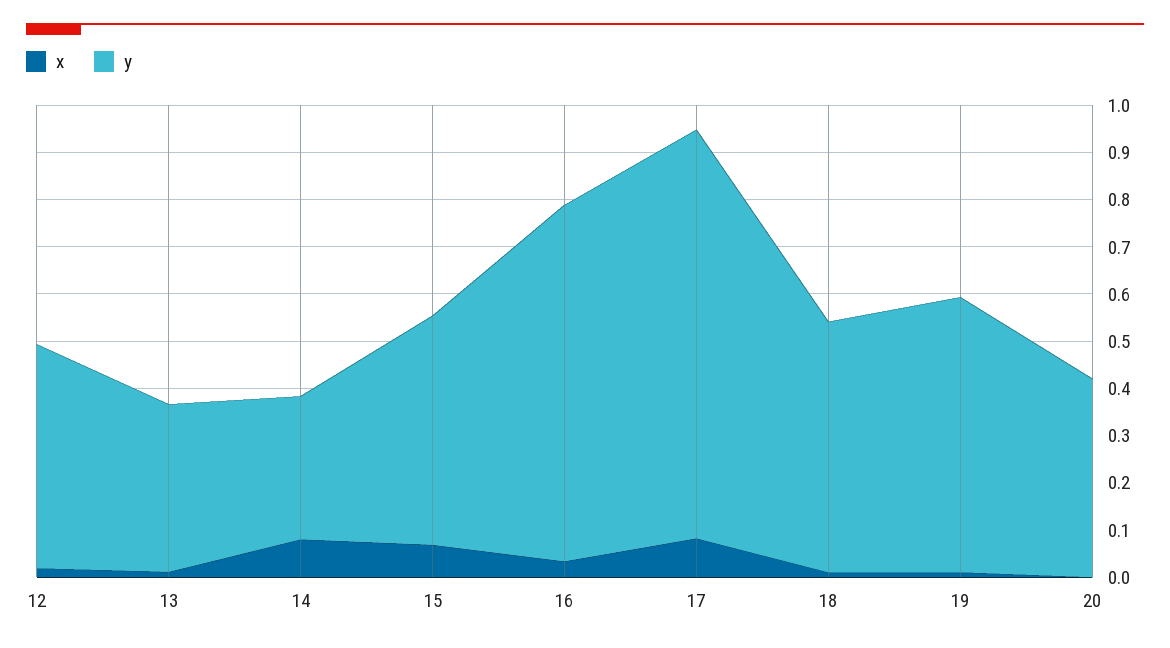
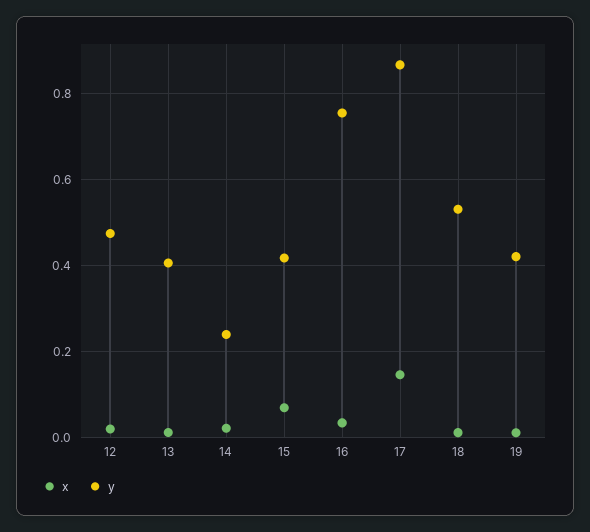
y, 13: 0.36 -> 0.4
x, 14: 0.08 -> 0.02
y, 14: 0.3 -> 0.24
y, 15: 0.48 -> 0.42
x, 17: 0.08 -> 0.14
y, 19: 0.58 -> 0.42
x, 20: 0 -> none
y, 20: 0.42 -> none

